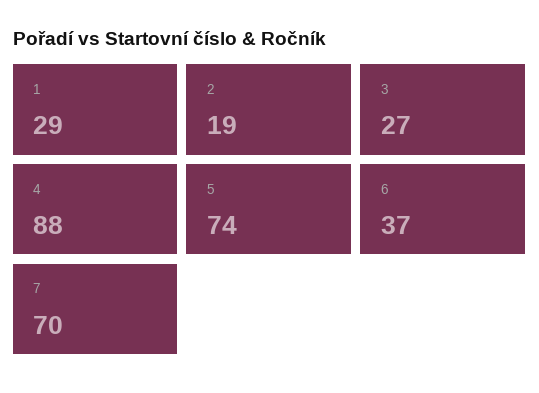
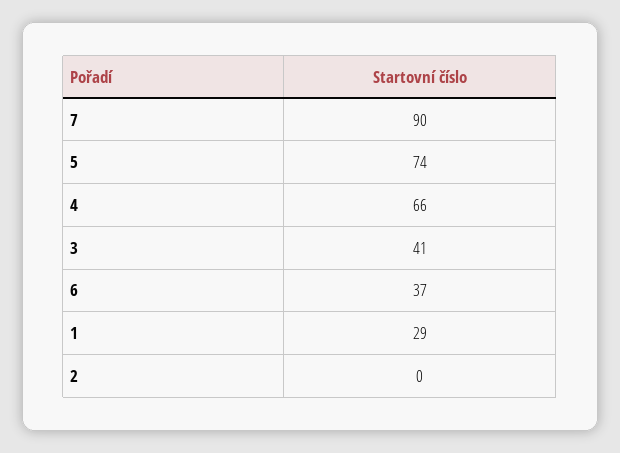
2: 19 -> 0
3: 27 -> 41
4: 88 -> 66
7: 70 -> 90

